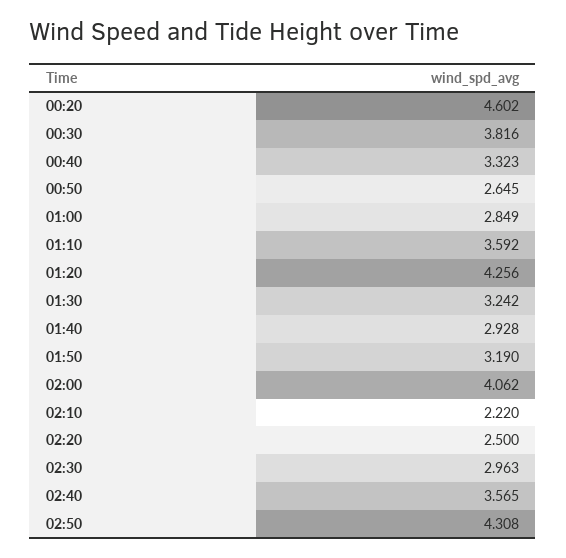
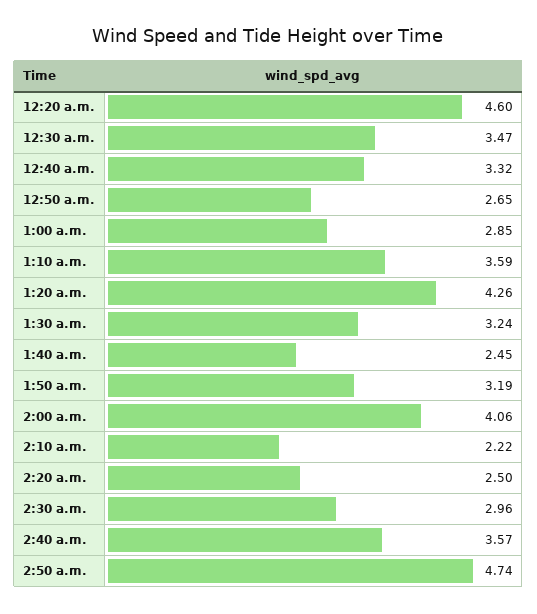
00:30: 3.816 -> 3.47
01:40: 2.928 -> 2.45
02:50: 4.308 -> 4.74

